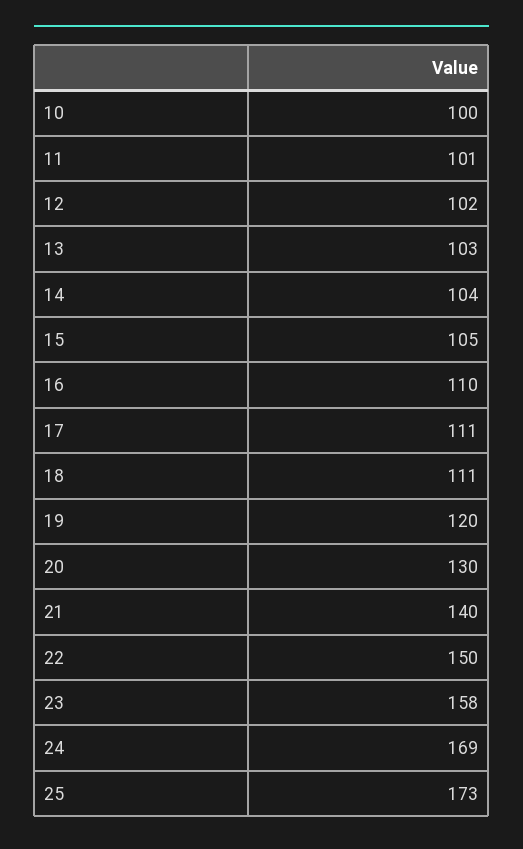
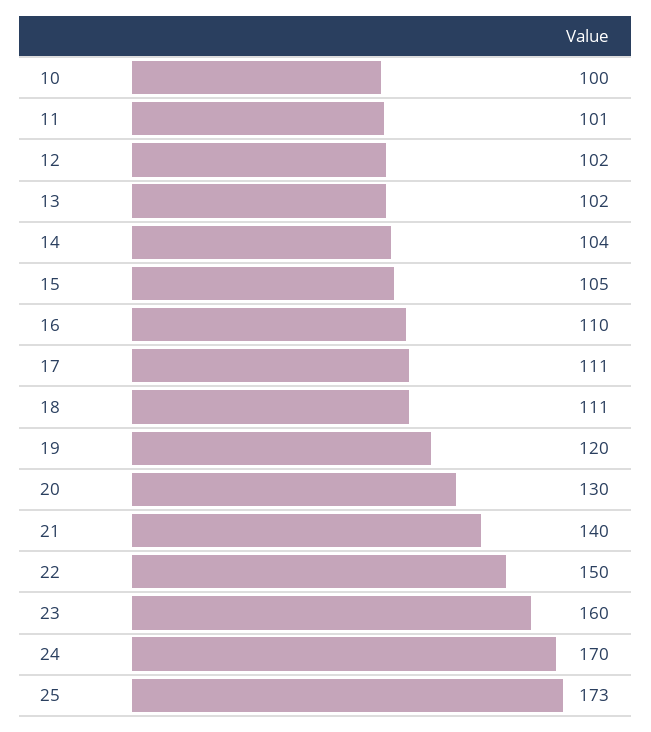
13: 103 -> 102
23: 158 -> 160
24: 169 -> 170

